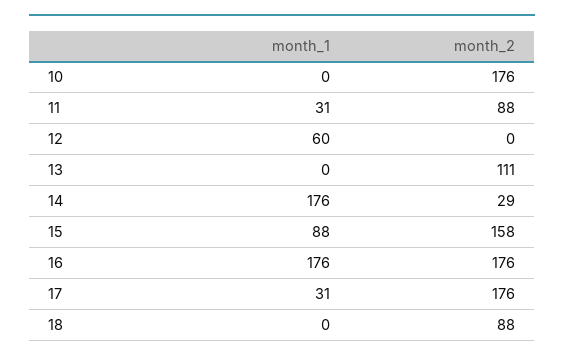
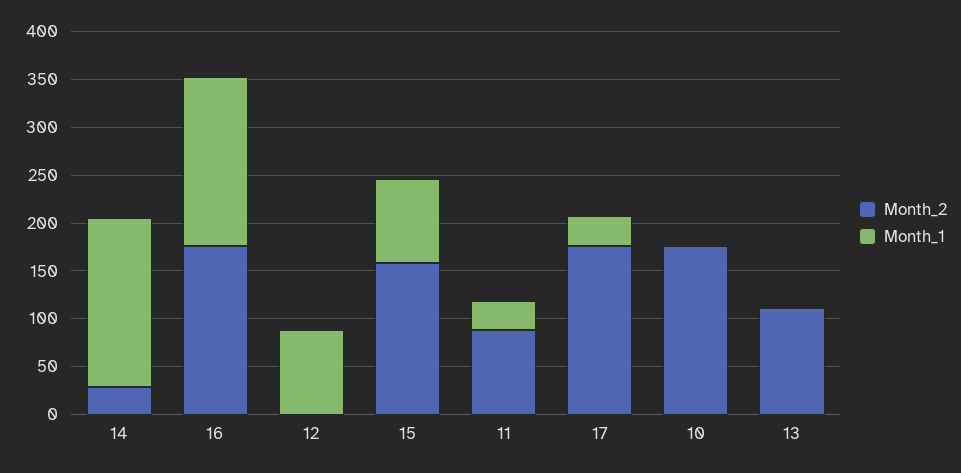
month_1, 12: 60 -> 90
month_1, 18: 0 -> none
month_2, 18: 88 -> none

